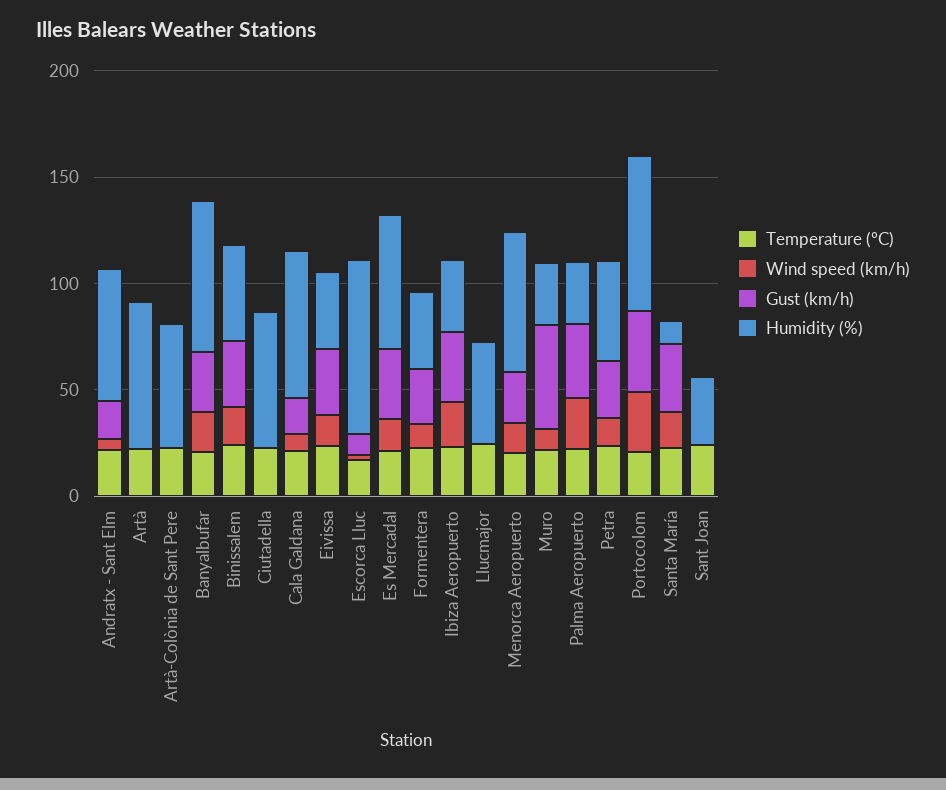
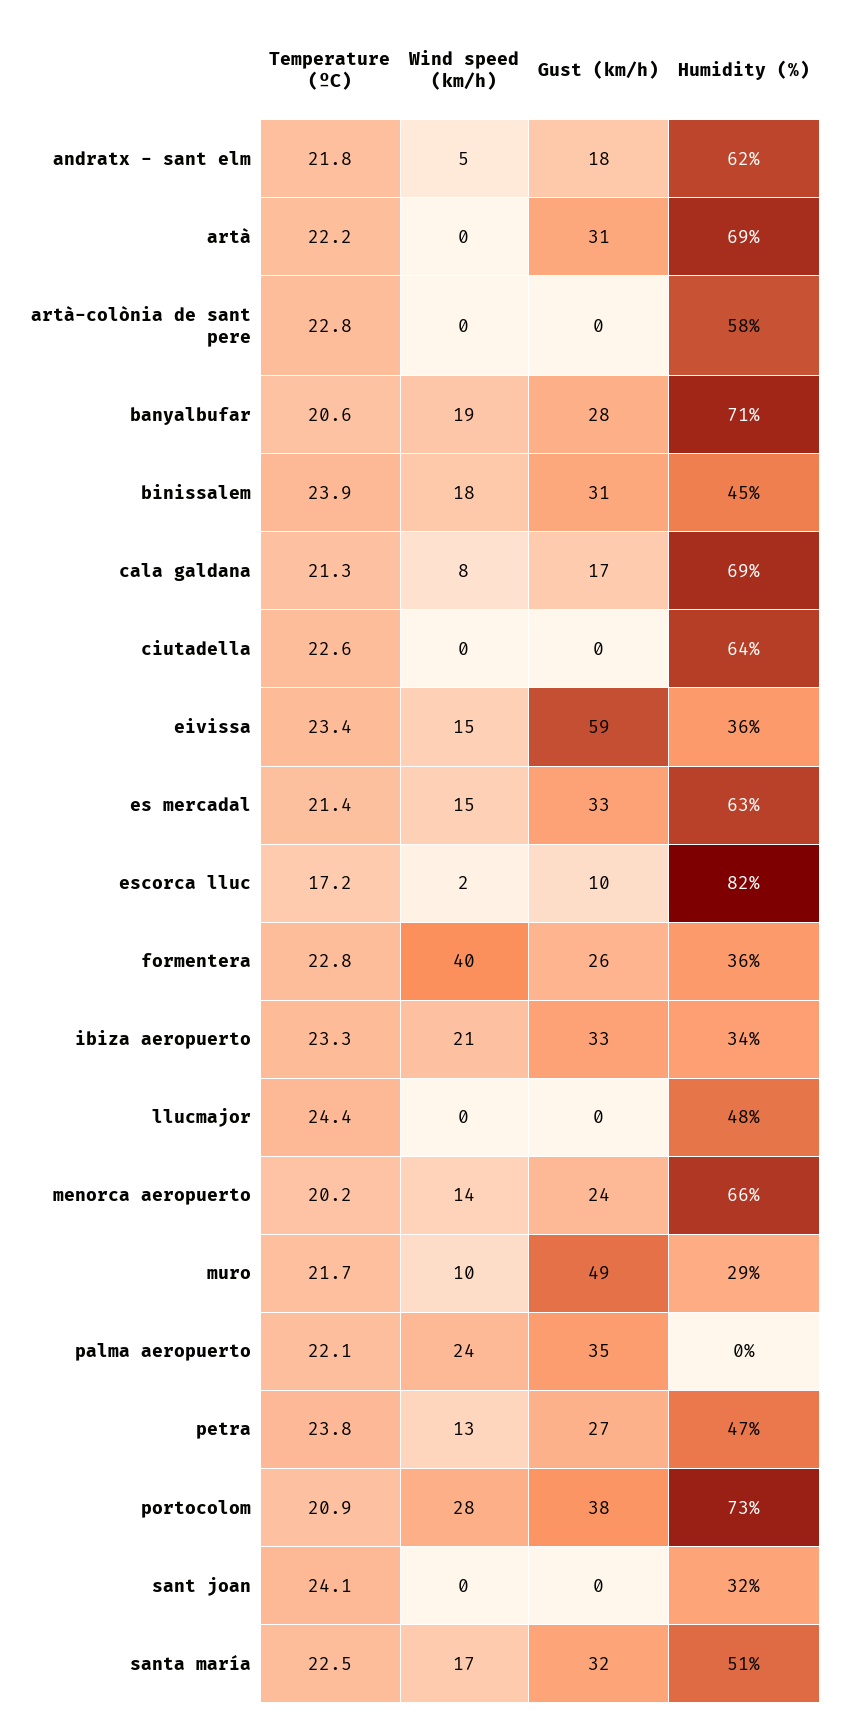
Gust (km/h), Artà: 0 -> 31
Gust (km/h), Eivissa: 30 -> 59
Wind speed (km/h), Formentera: 10 -> 40
Humidity (%), Palma Aeropuerto: 30 -> 0
Humidity (%), Santa María: 10 -> 51

